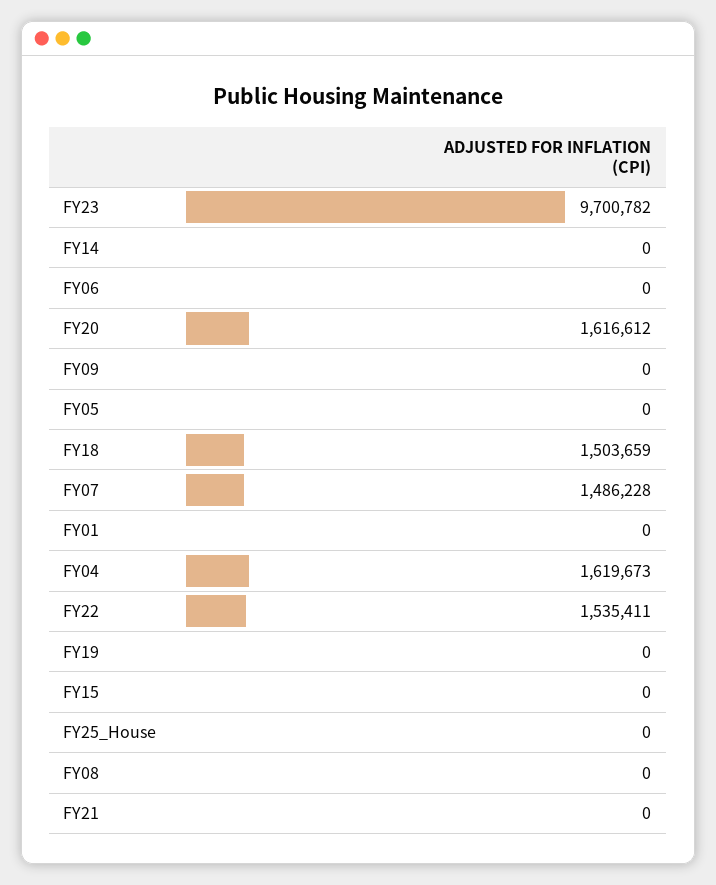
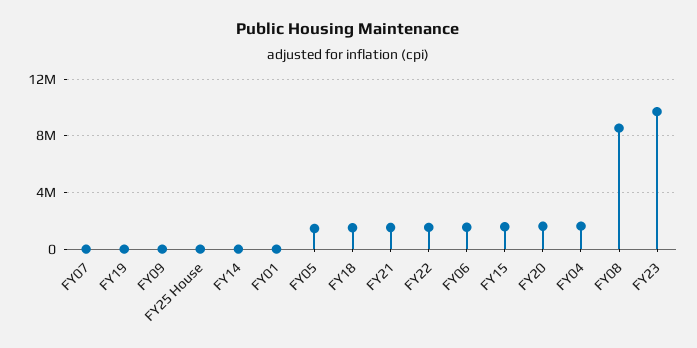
FY06: 0 -> 1500000
FY05: 0 -> 1500000
FY07: 1486228 -> 0
FY15: 0 -> 1500000
FY08: 0 -> 8500000
FY21: 0 -> 1500000

